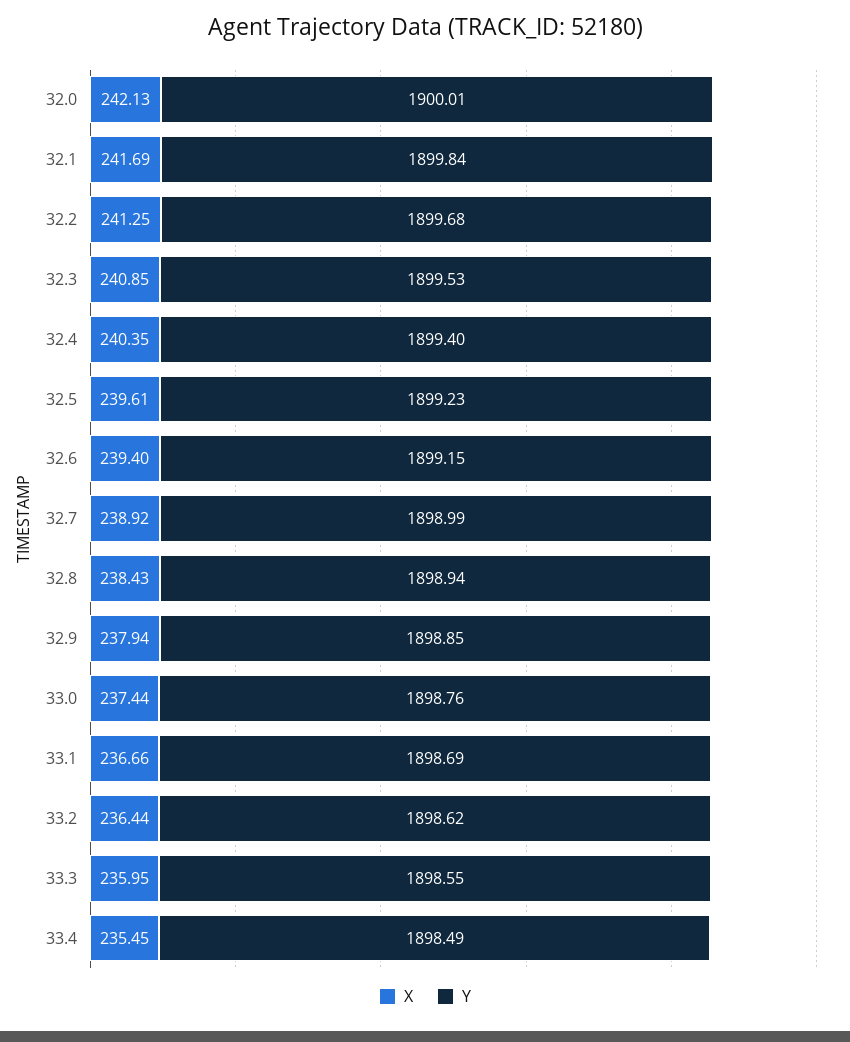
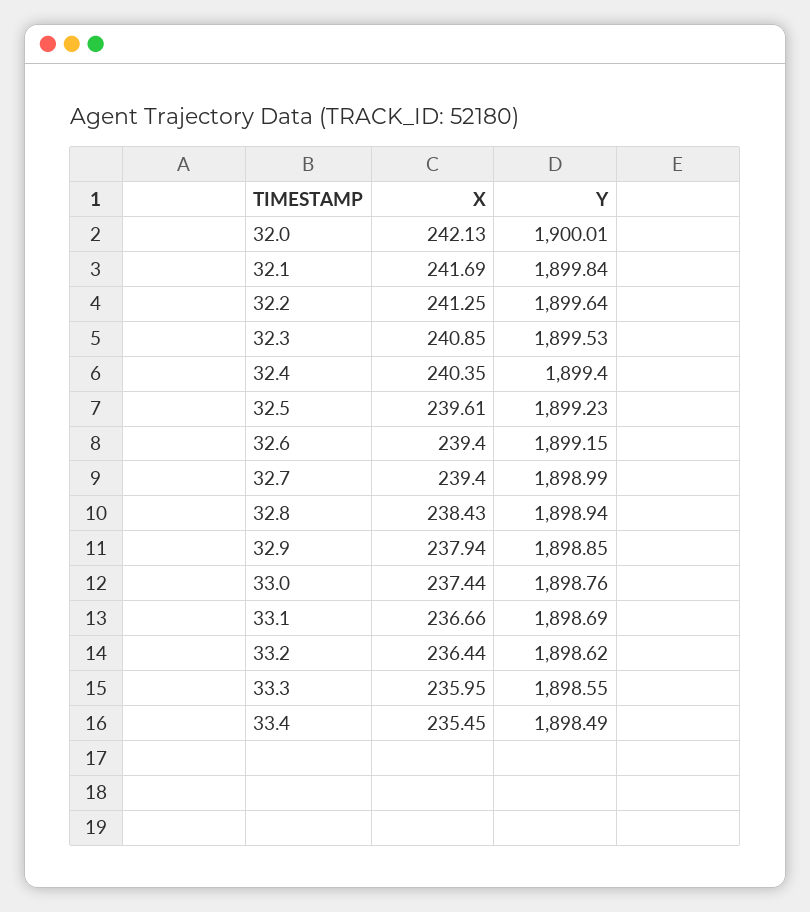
Y, 32.2: 1899.68 -> 1899.64
X, 32.7: 238.92 -> 239.4

